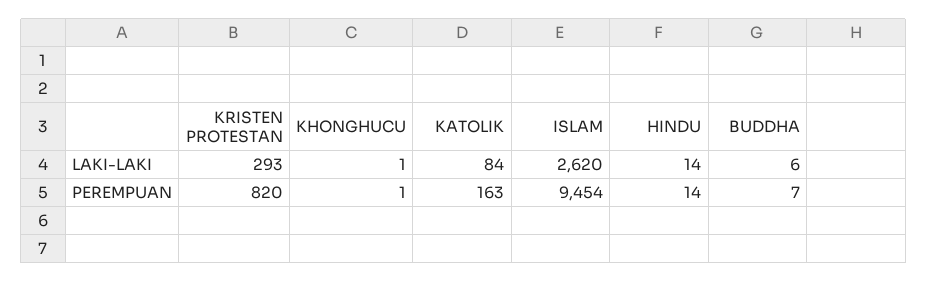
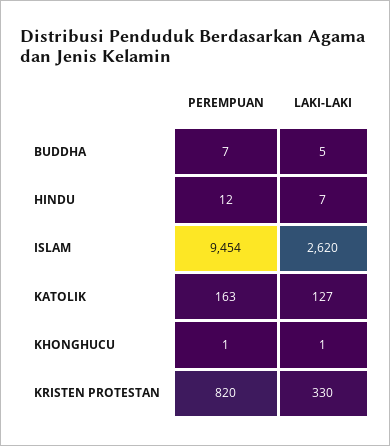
KRISTEN PROTESTAN, LAKI-LAKI: 293 -> 330
KATOLIK, LAKI-LAKI: 84 -> 127
HINDU, LAKI-LAKI: 14 -> 7
BUDDHA, LAKI-LAKI: 6 -> 5
HINDU, PEREMPUAN: 14 -> 12

